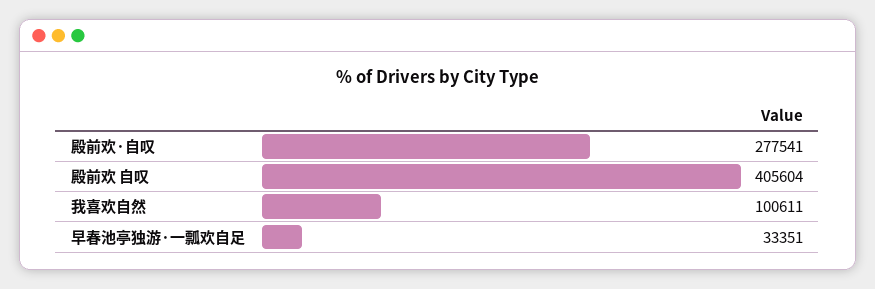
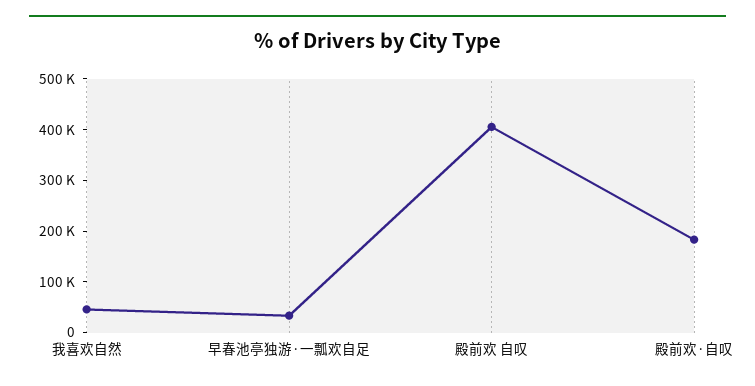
殿前欢·自叹: 277541 -> 180000
我喜欢自然: 100611 -> 40000

